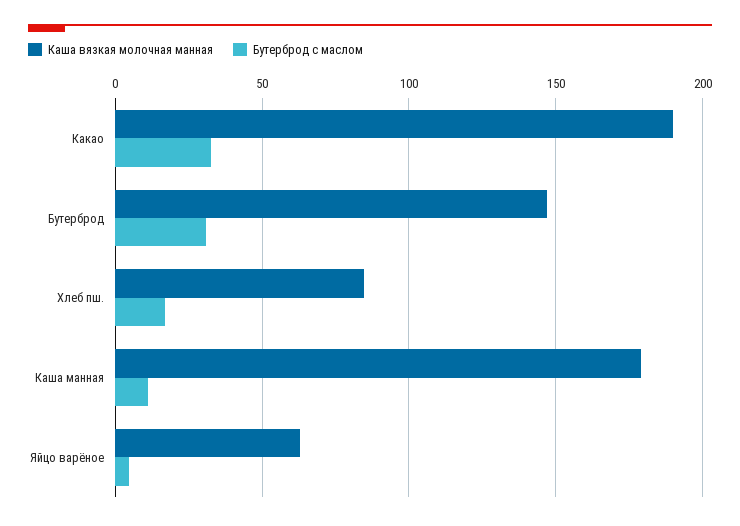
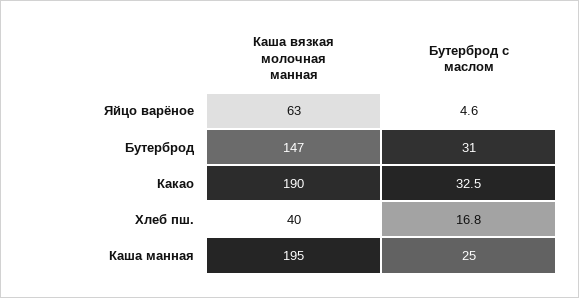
Каша вязкая молочная манная, Хлеб пш.: 85 -> 40
Каша вязкая молочная манная, Каша манная: 180 -> 195
Бутерброд с маслом, Каша манная: 10 -> 25

